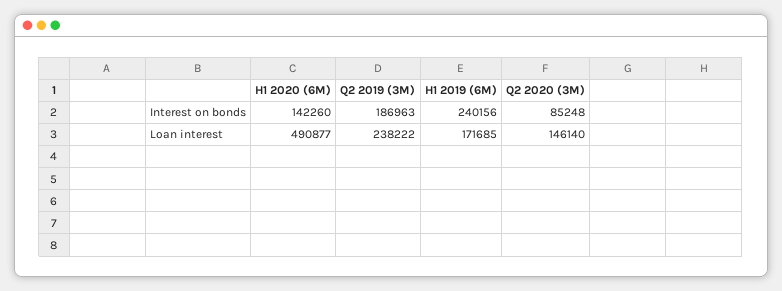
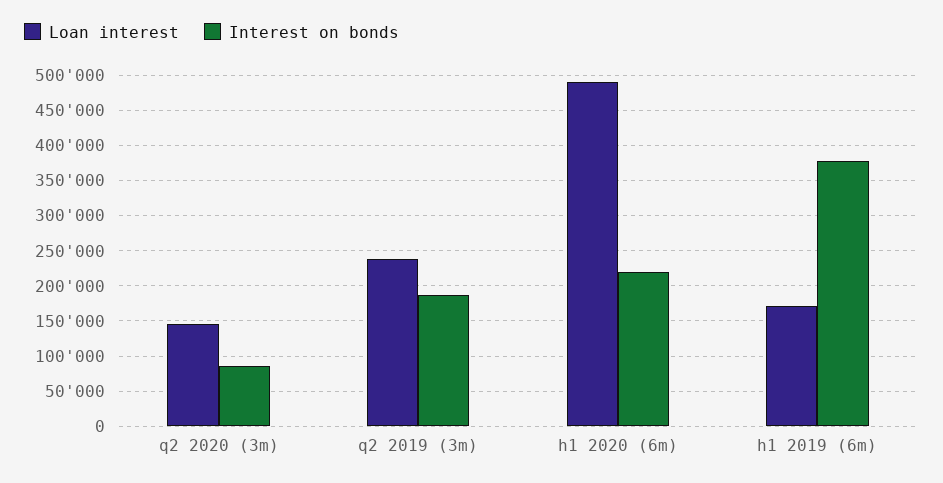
Interest on bonds, H1 2020 (6M): 142260 -> 220000
Interest on bonds, H1 2019 (6M): 240156 -> 380000

